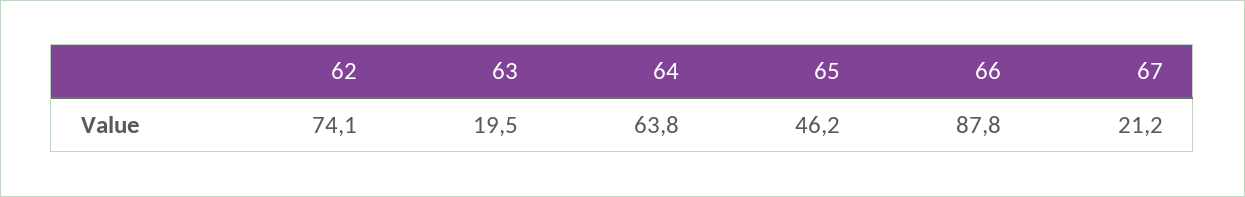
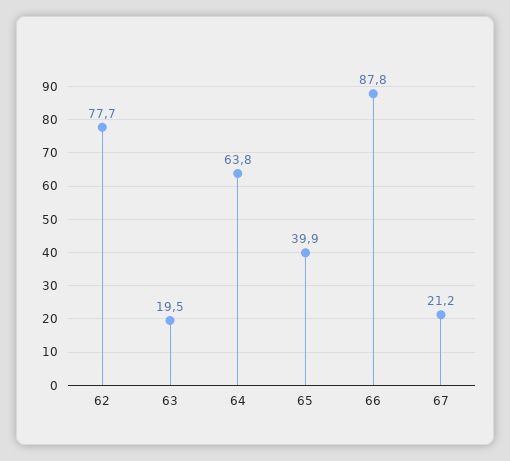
62: 74.1 -> 77.7
65: 46.2 -> 39.9

